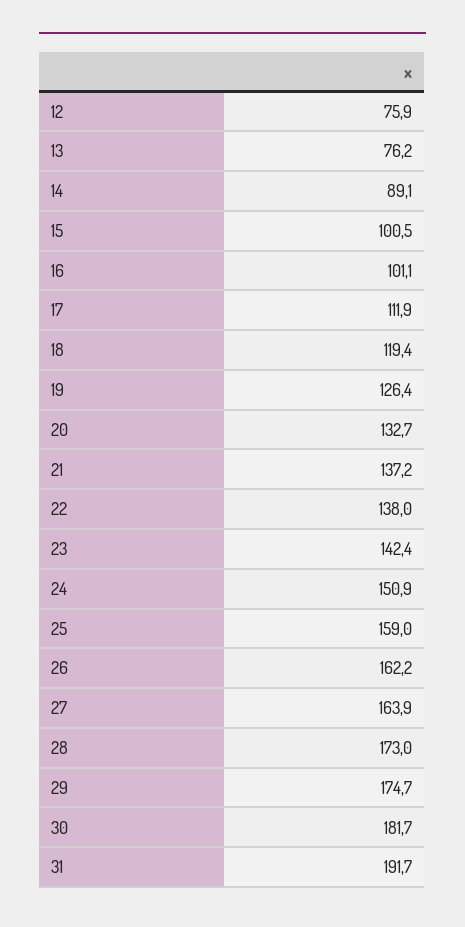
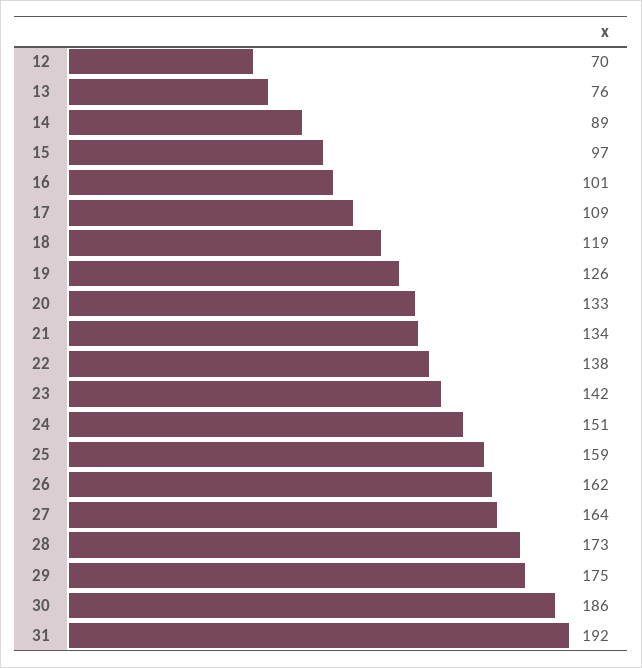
12: 75.9 -> 70
15: 100.5 -> 97
17: 111.9 -> 109
21: 137.2 -> 134
30: 181.7 -> 186

